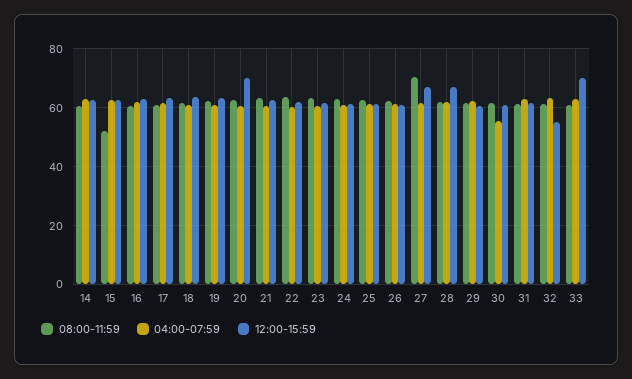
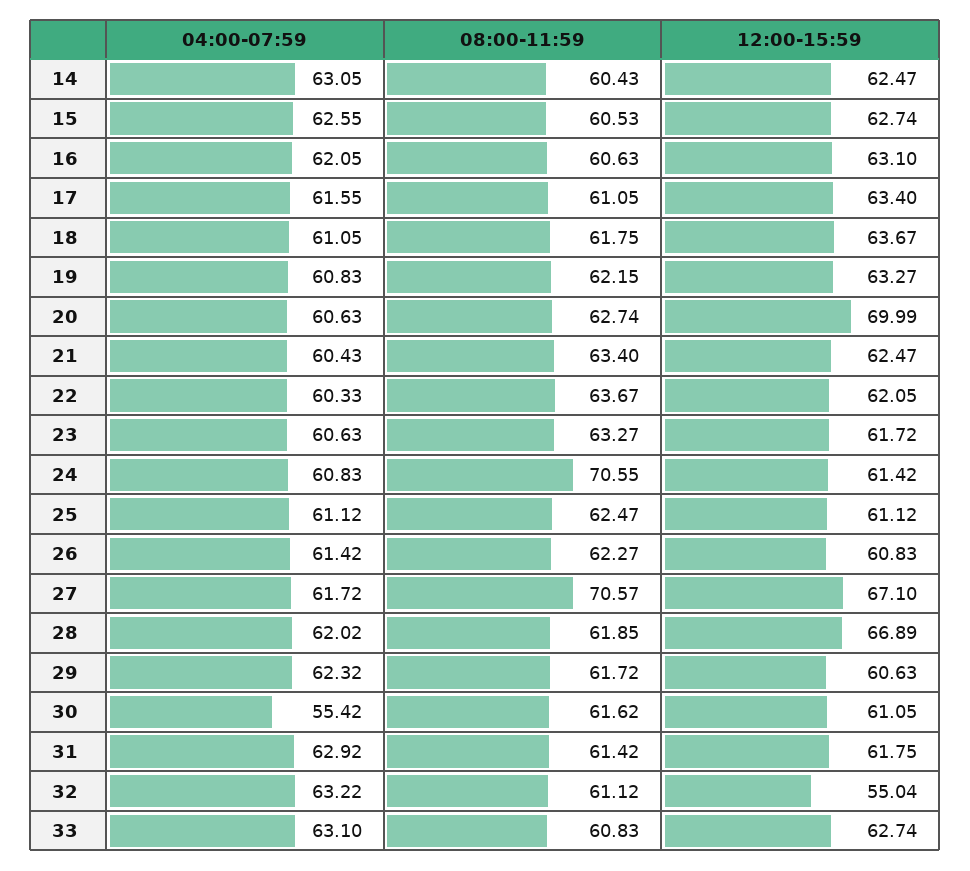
08:00-11:59, 15: 52.5 -> 60.53
08:00-11:59, 24: 62.5 -> 70.55
12:00-15:59, 33: 70 -> 62.74

